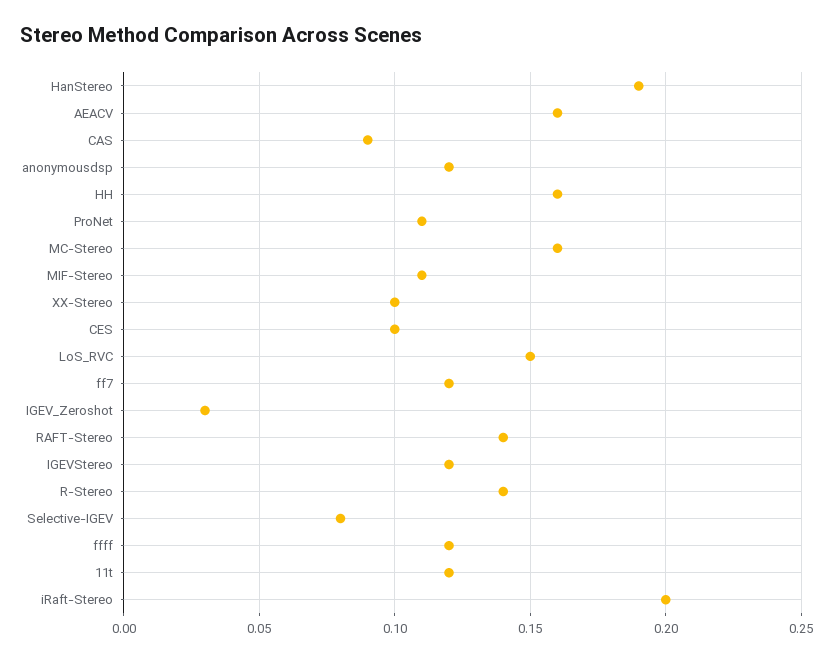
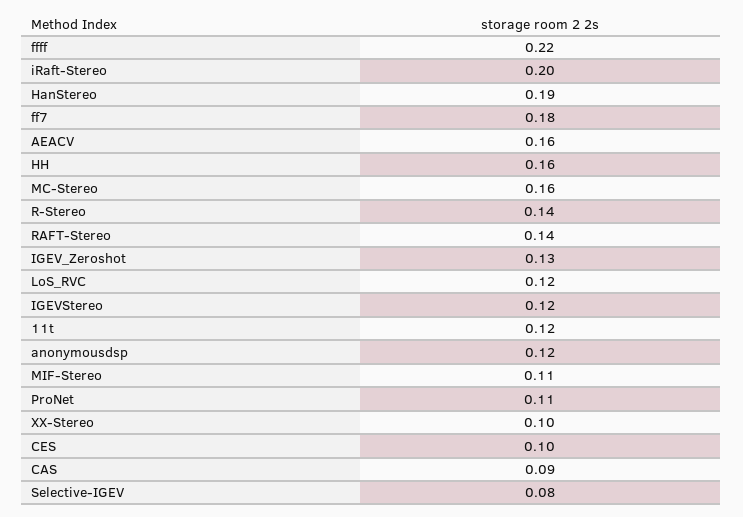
LoS_RVC: 0.15 -> 0.12
ff7: 0.12 -> 0.18
IGEV_Zeroshot: 0.03 -> 0.13
ffff: 0.12 -> 0.22

